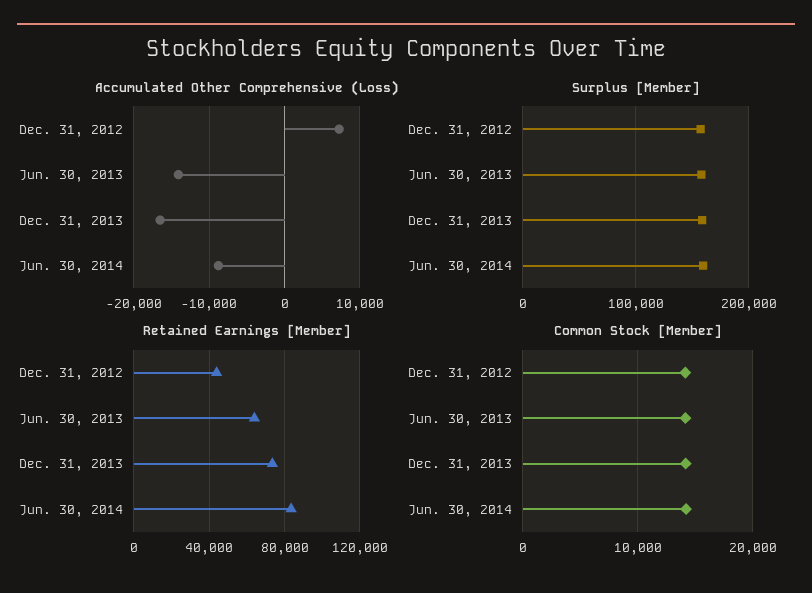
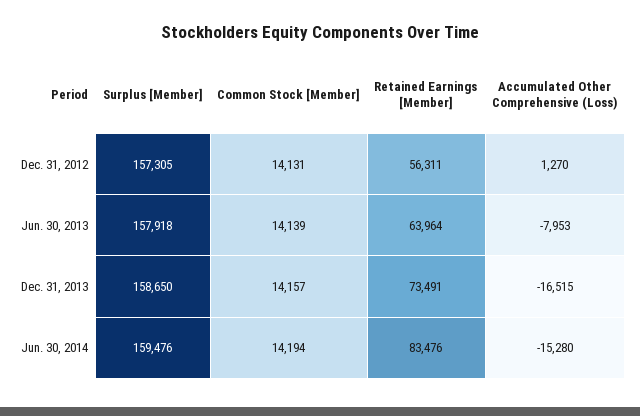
Accumulated Other Comprehensive (Loss), Dec. 31, 2012: 7000 -> 1270
Accumulated Other Comprehensive (Loss), Jun. 30, 2013: -14000 -> -7953
Accumulated Other Comprehensive (Loss), Jun. 30, 2014: -9000 -> -15280
Retained Earnings [Member], Dec. 31, 2012: 45000 -> 56311

